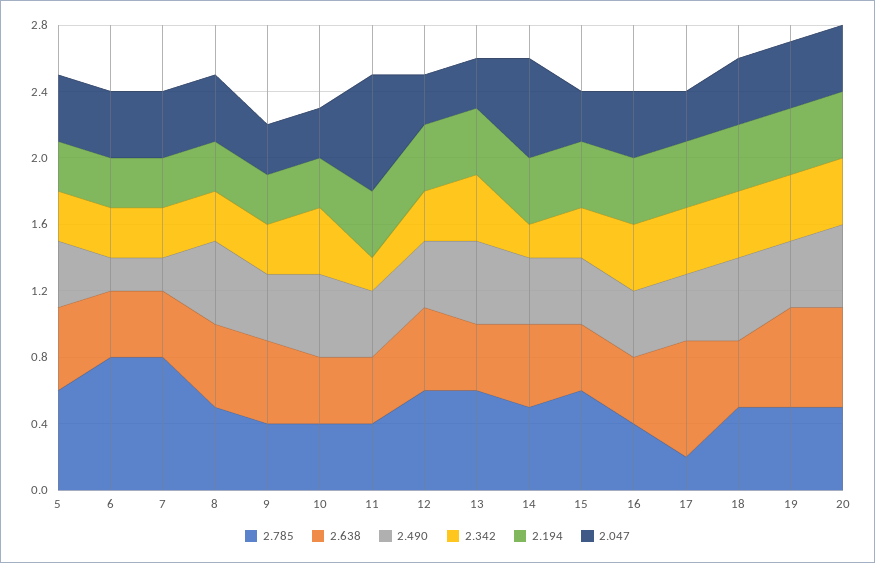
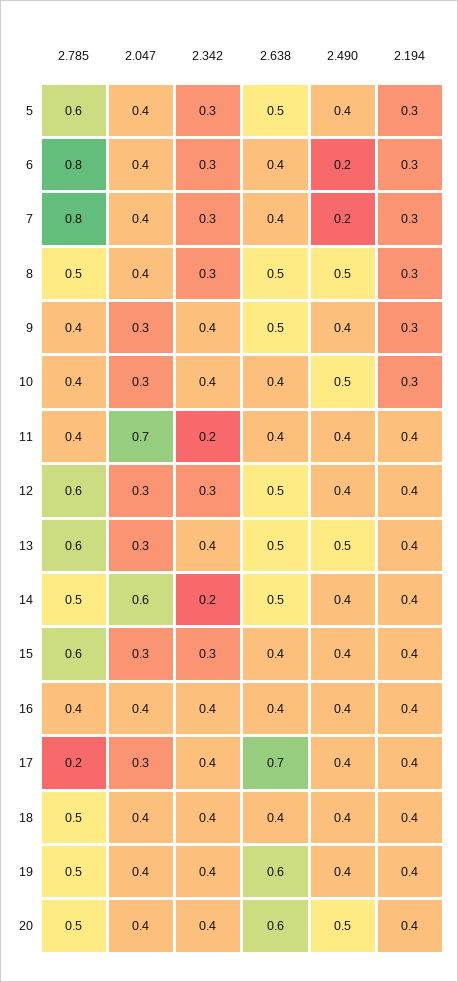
2.342, 9: 0.3 -> 0.4
2.638, 13: 0.4 -> 0.5
2.490, 18: 0.5 -> 0.4

